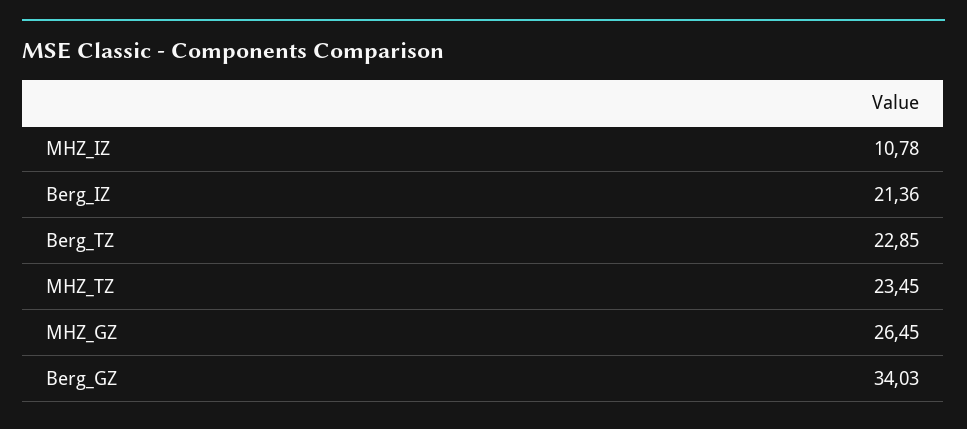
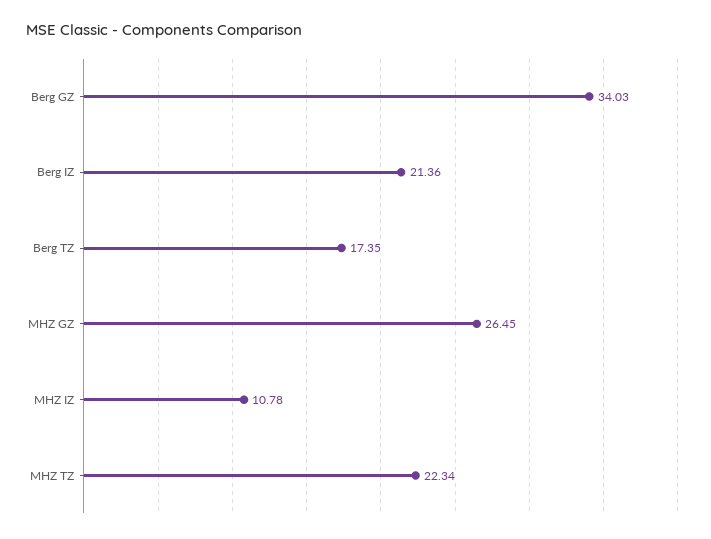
Berg_TZ: 22.85 -> 17.35
MHZ_TZ: 23.45 -> 22.34

